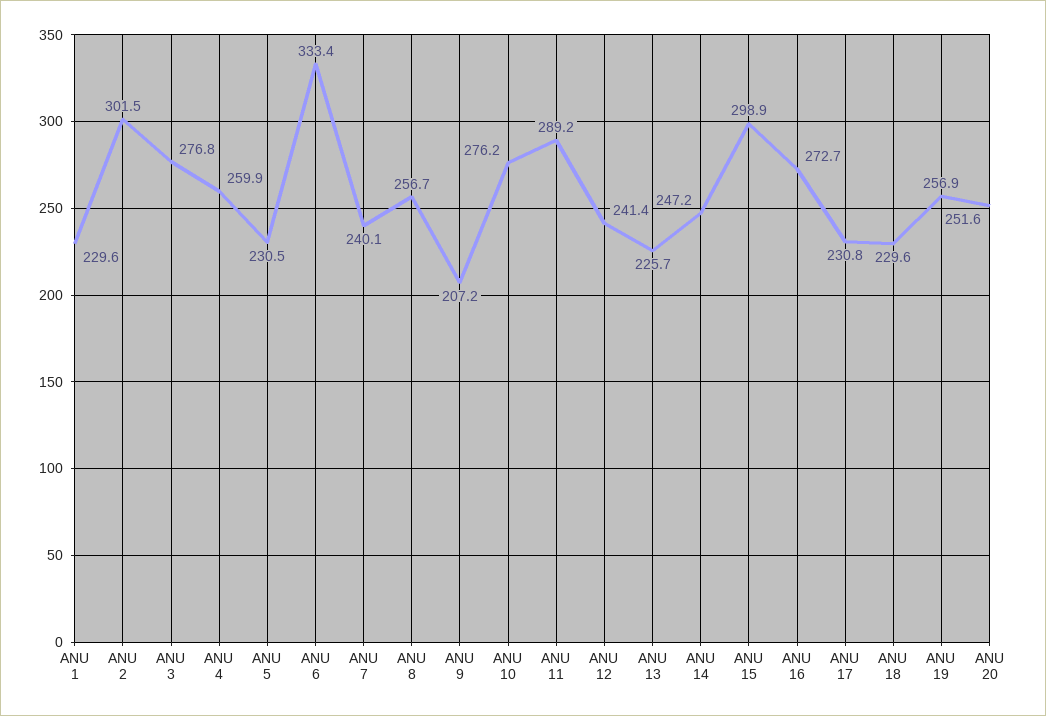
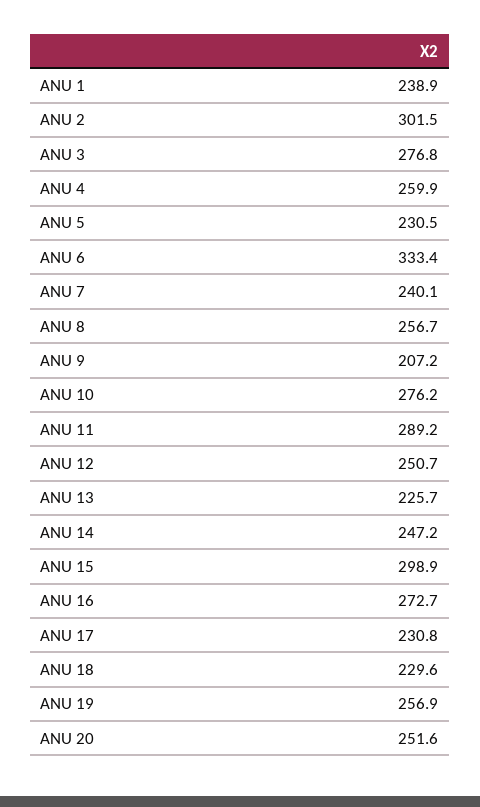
ANU 1: 229.6 -> 238.9
ANU 12: 241.4 -> 250.7

